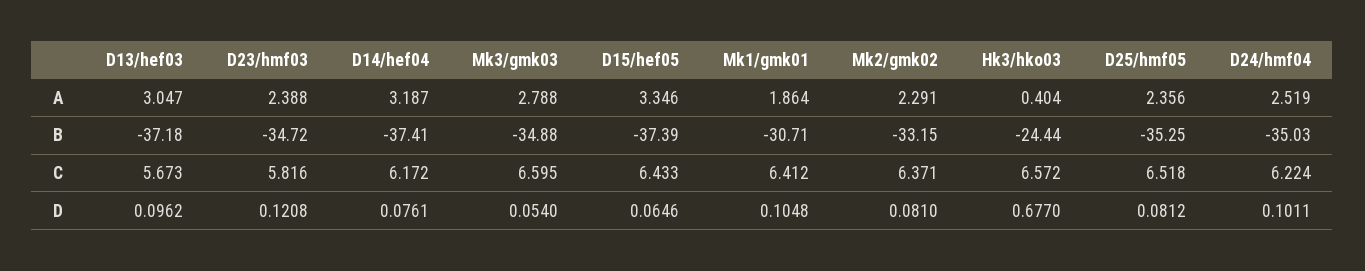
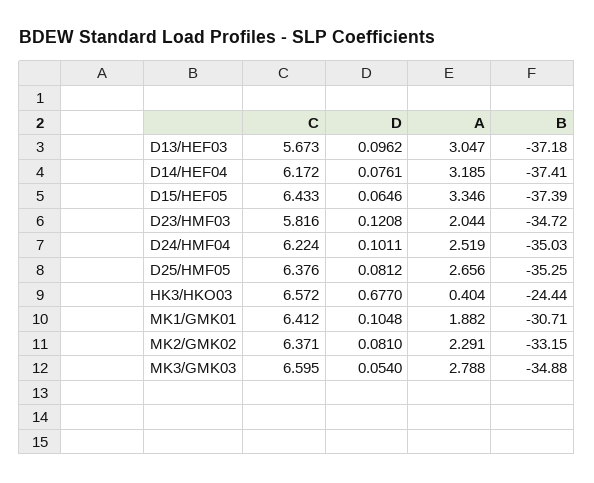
D23/hmf03, A: 2.388 -> 2.044
D14/hef04, A: 3.187 -> 3.185
Mk1/gmk01, A: 1.864 -> 1.882
D25/hmf05, A: 2.356 -> 2.656
D25/hmf05, C: 6.518 -> 6.376

